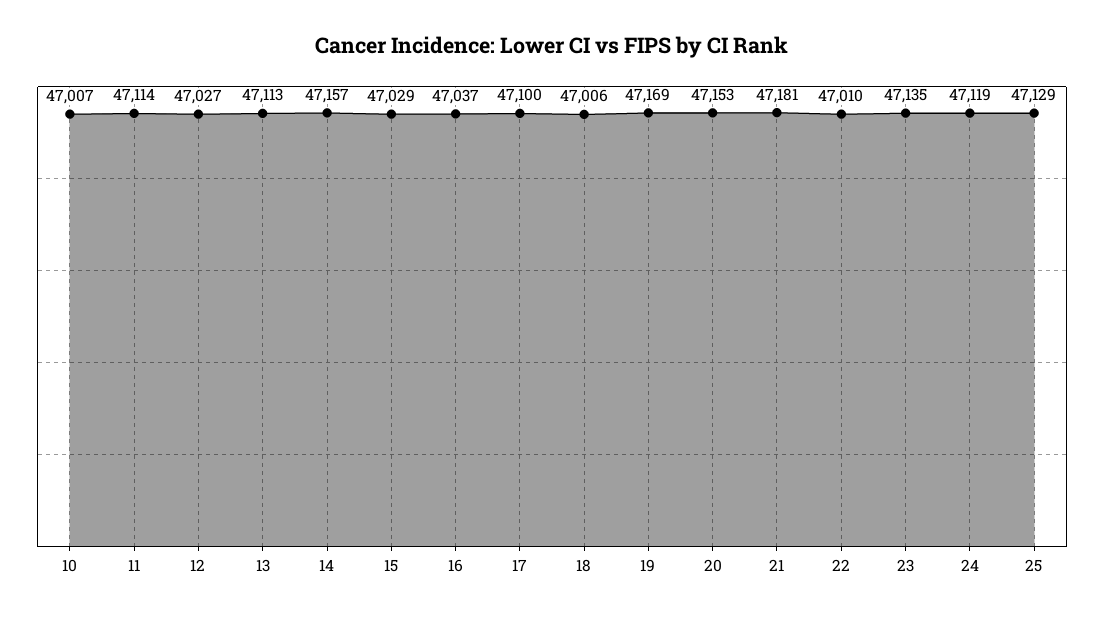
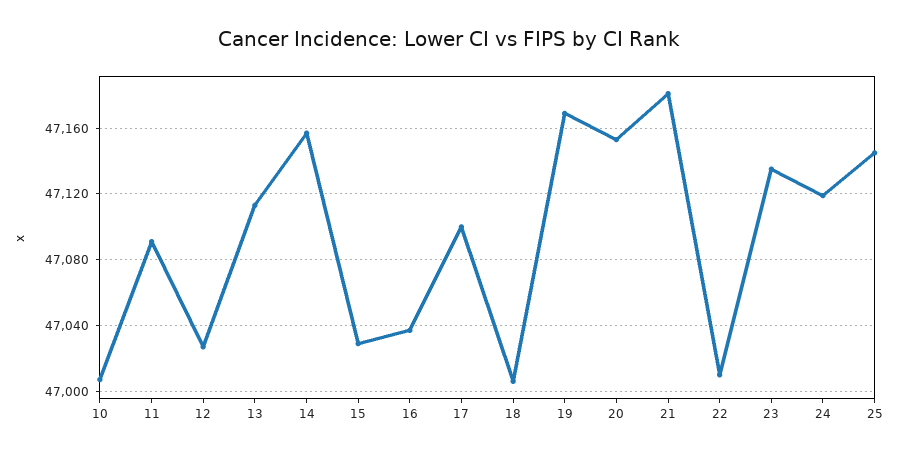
11: 47114 -> 47090
25: 47129 -> 47145

